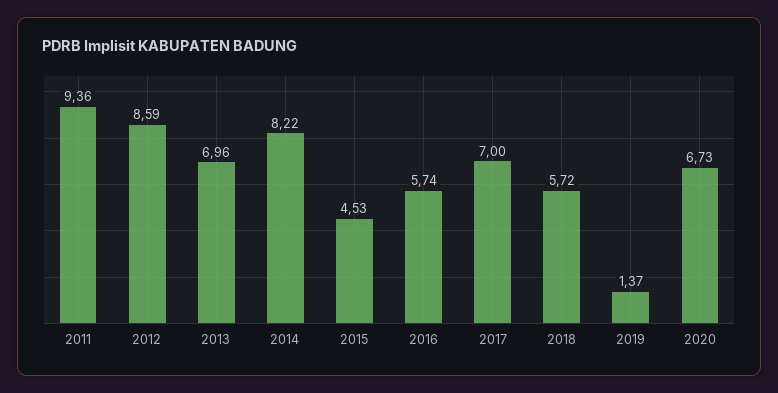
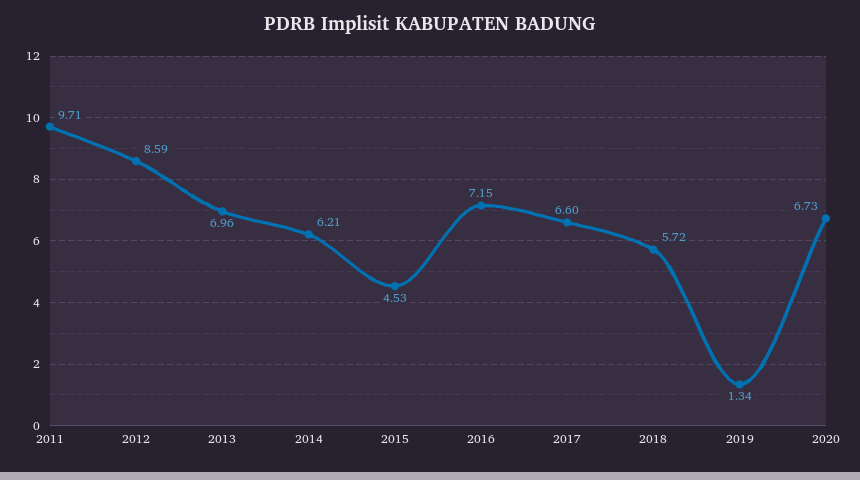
2011: 9.36 -> 9.71
2014: 8.22 -> 6.21
2016: 5.74 -> 7.15
2017: 7 -> 6.6
2019: 1.37 -> 1.34

